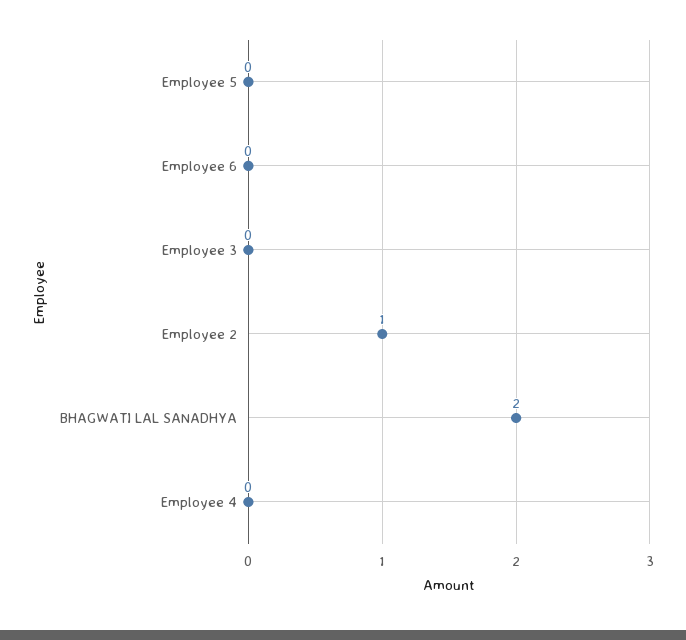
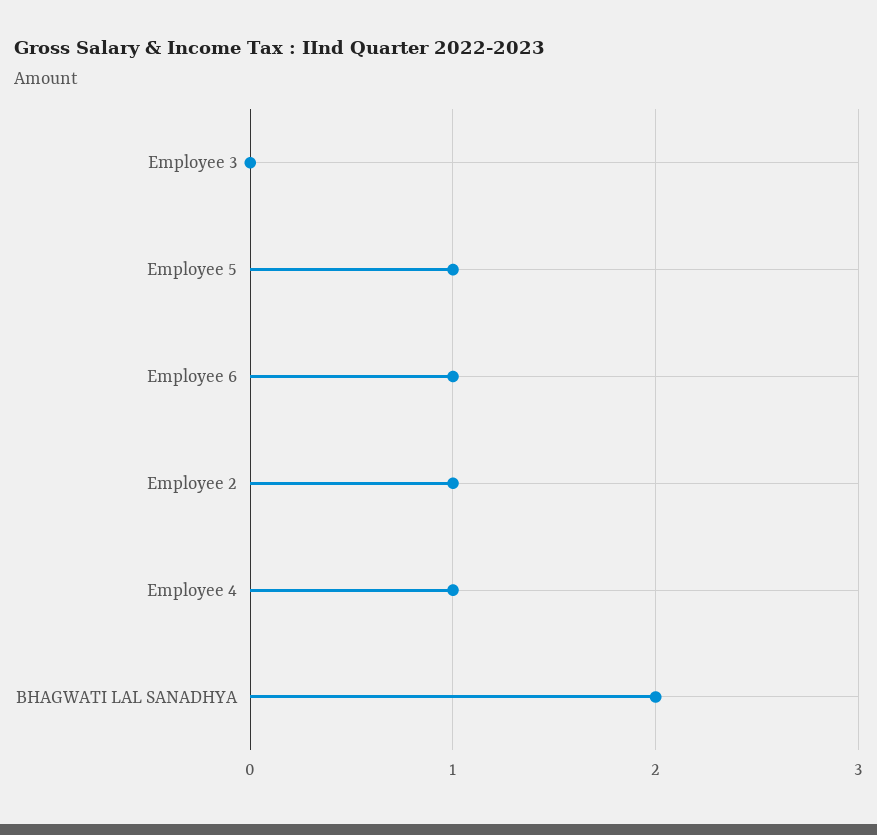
Employee 5: 0 -> 1
Employee 6: 0 -> 1
Employee 4: 0 -> 1

